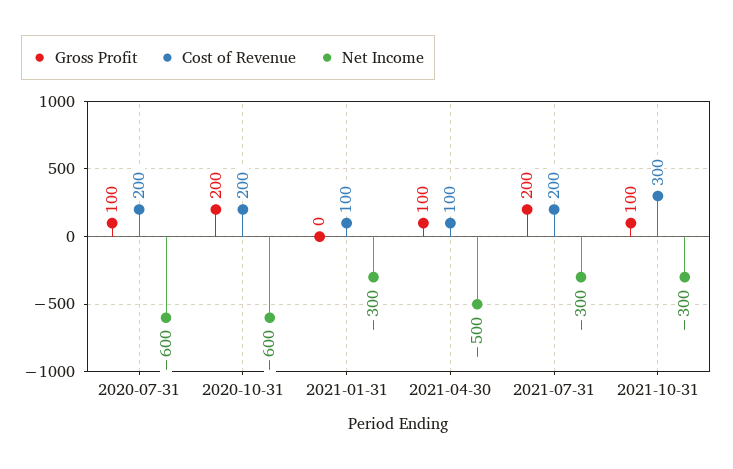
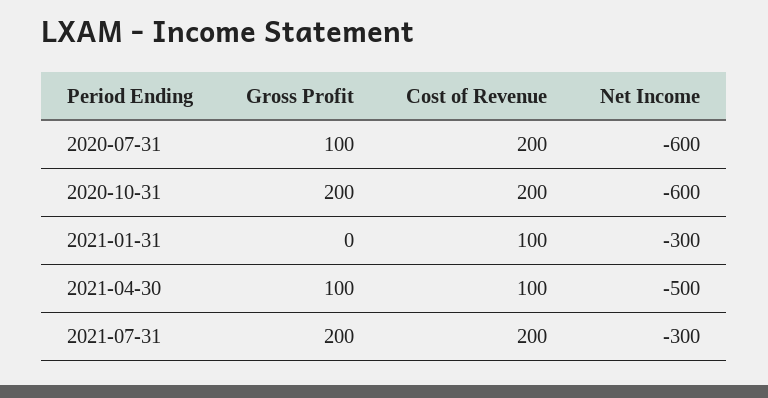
Gross Profit, 2021-10-31: 100 -> none
Cost of Revenue, 2021-10-31: 300 -> none
Net Income, 2021-10-31: -300 -> none

